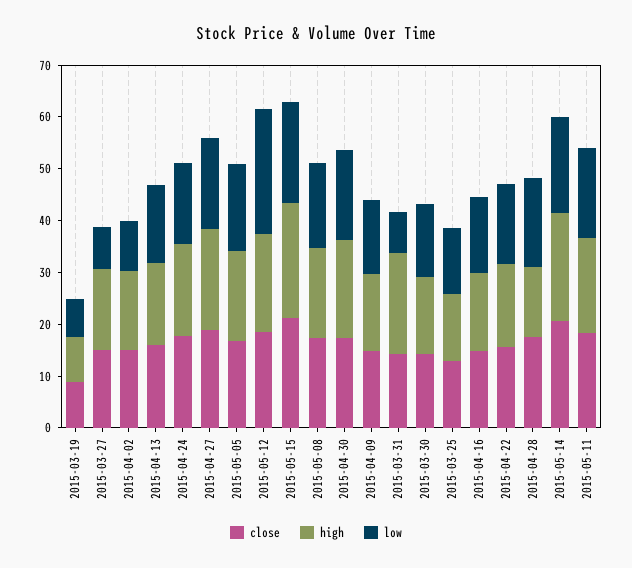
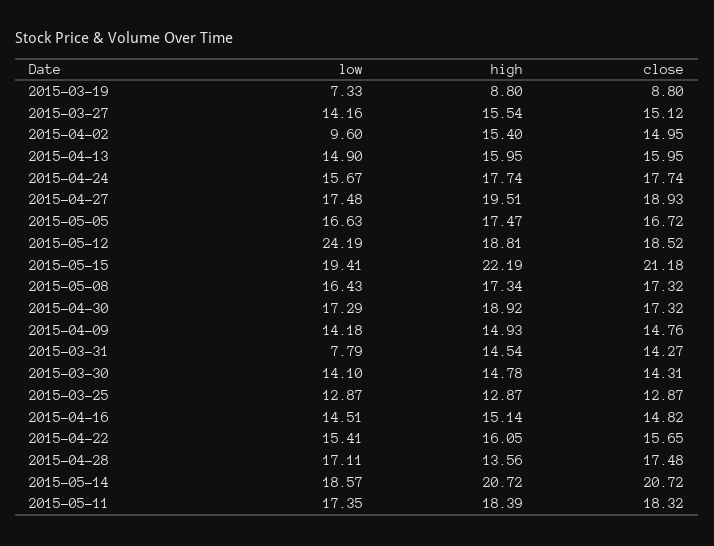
low, 2015-03-27: 8 -> 14.16
high, 2015-03-31: 20 -> 14.54

